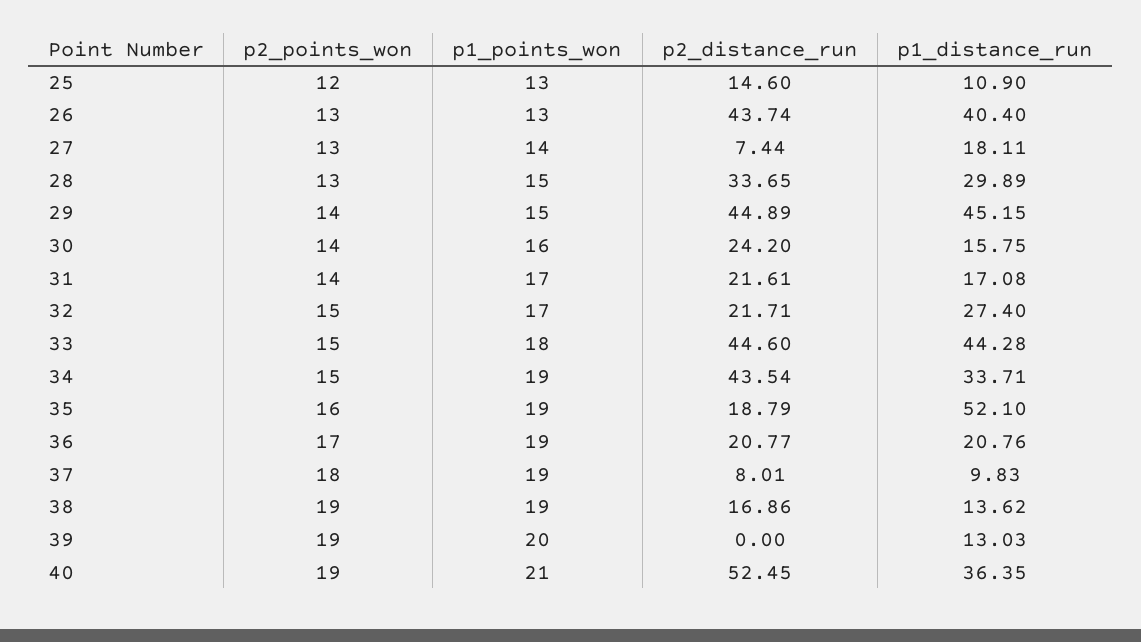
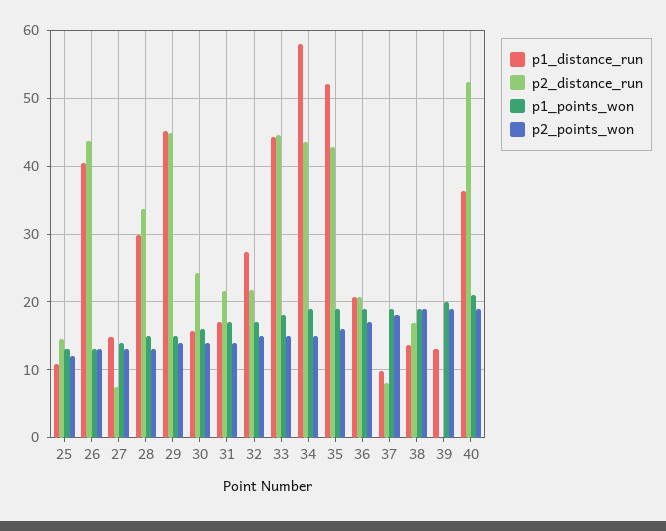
p1_distance_run, 27: 18.11 -> 15
p1_distance_run, 34: 33.71 -> 58
p2_distance_run, 35: 18.79 -> 43

